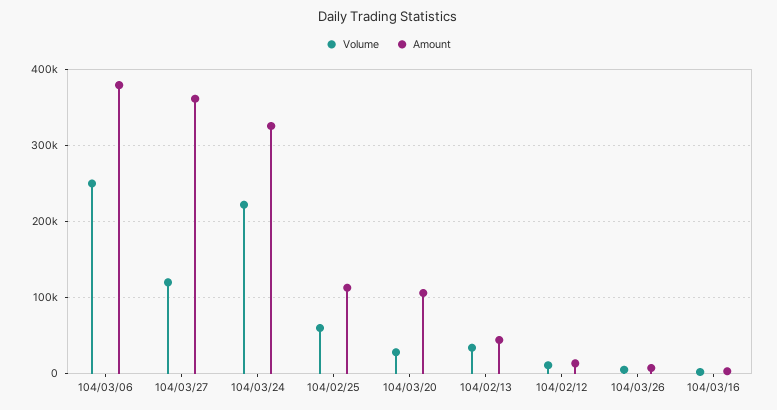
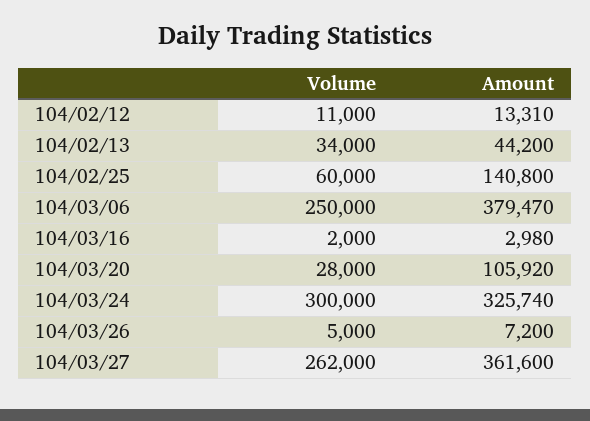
Volume, 104/03/27: 120000 -> 262000
Volume, 104/03/24: 220000 -> 300000
Amount, 104/02/25: 110000 -> 140800

